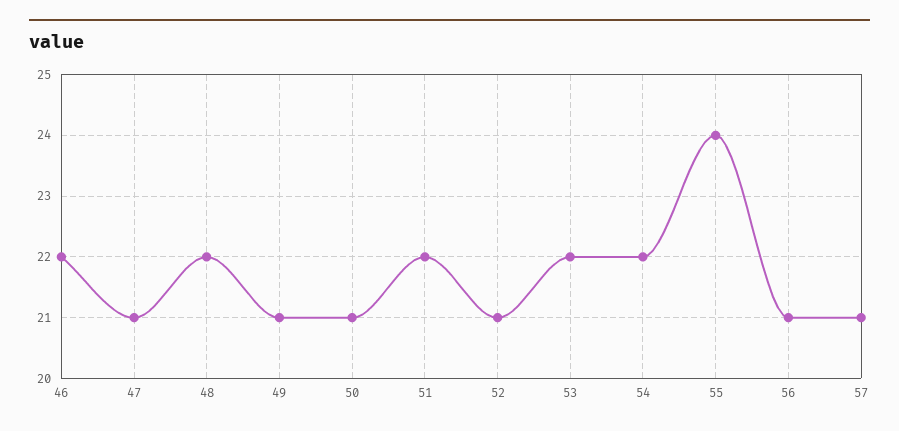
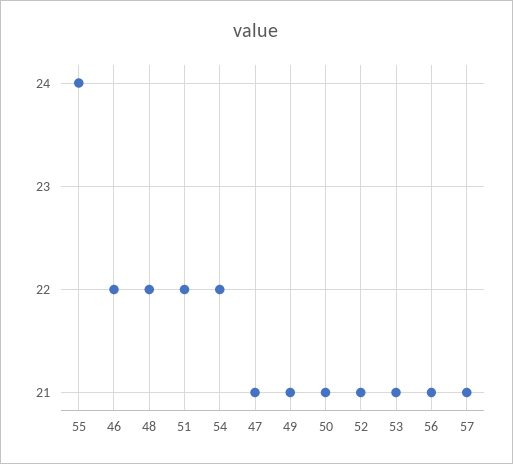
53: 22 -> 21

